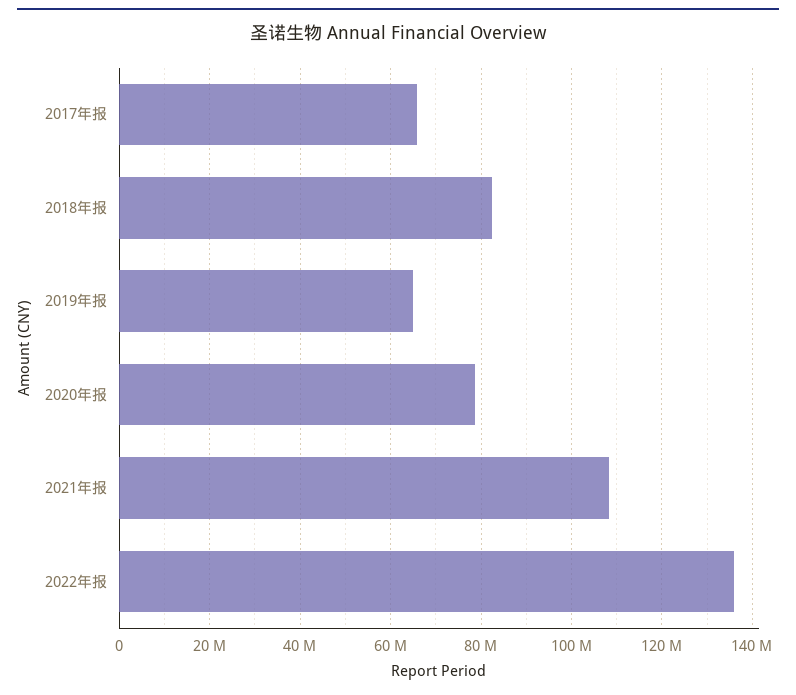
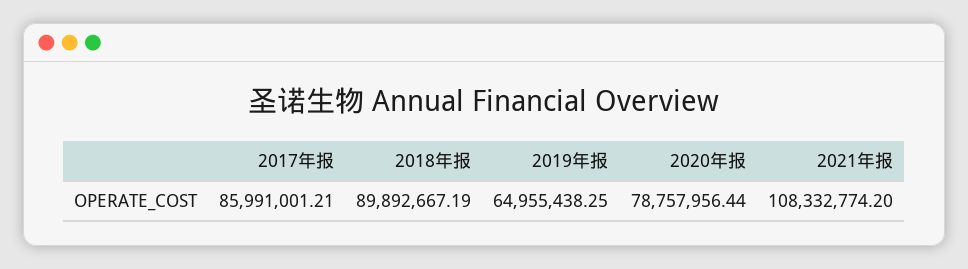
2017年报: 66000000 -> 85991001.21
2018年报: 82000000 -> 89892667.19
2022年报: 136000000 -> none

